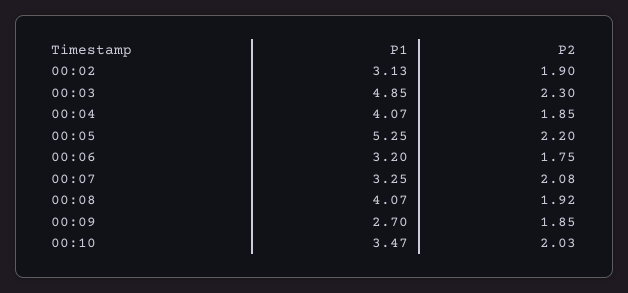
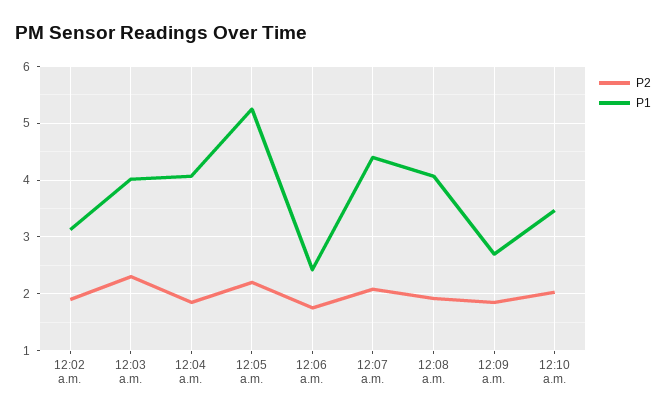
P1, 00:03: 4.85 -> 4
P1, 00:06: 3.2 -> 2.4
P1, 00:07: 3.25 -> 4.4

